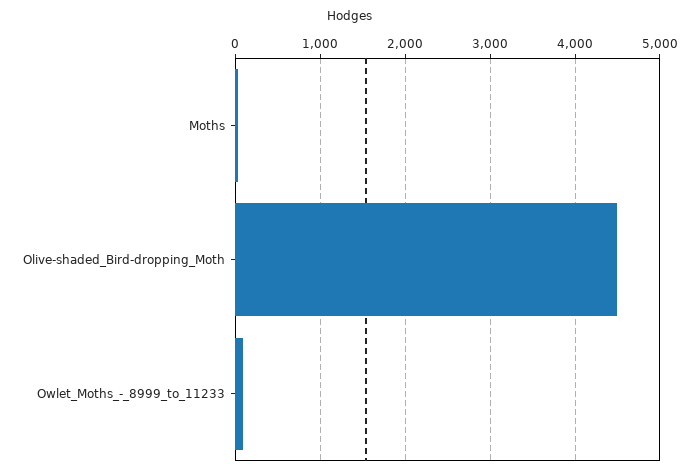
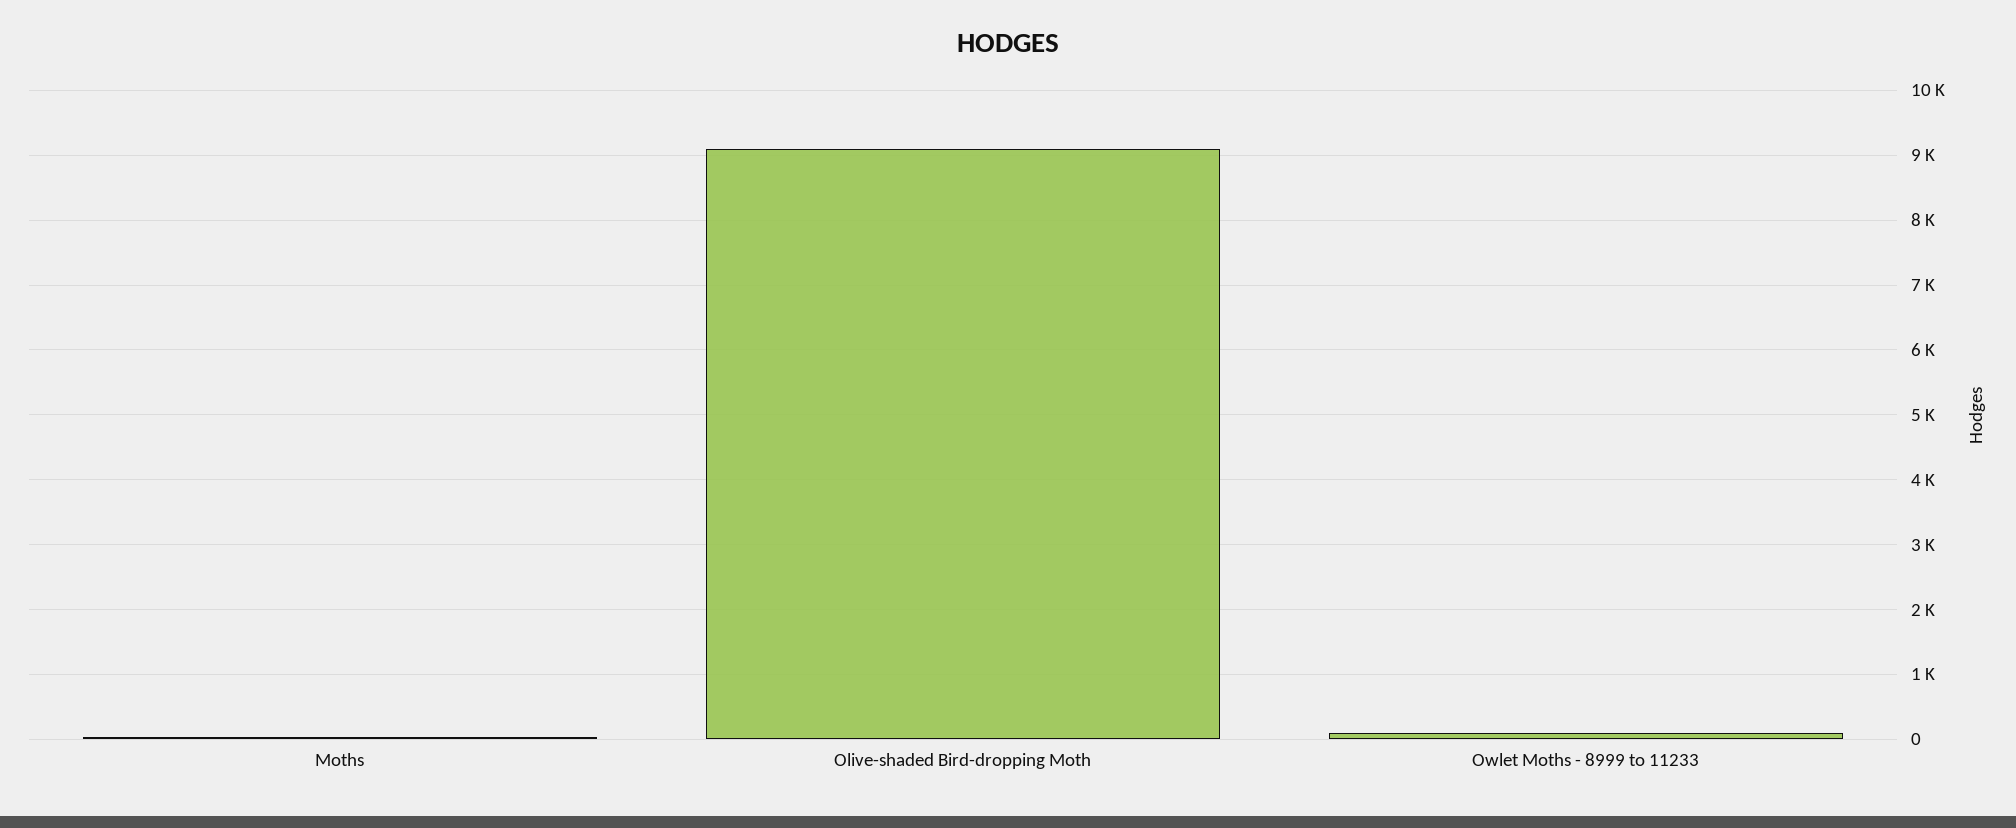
Olive-shaded_Bird-dropping_Moth: 4500 -> 9100

